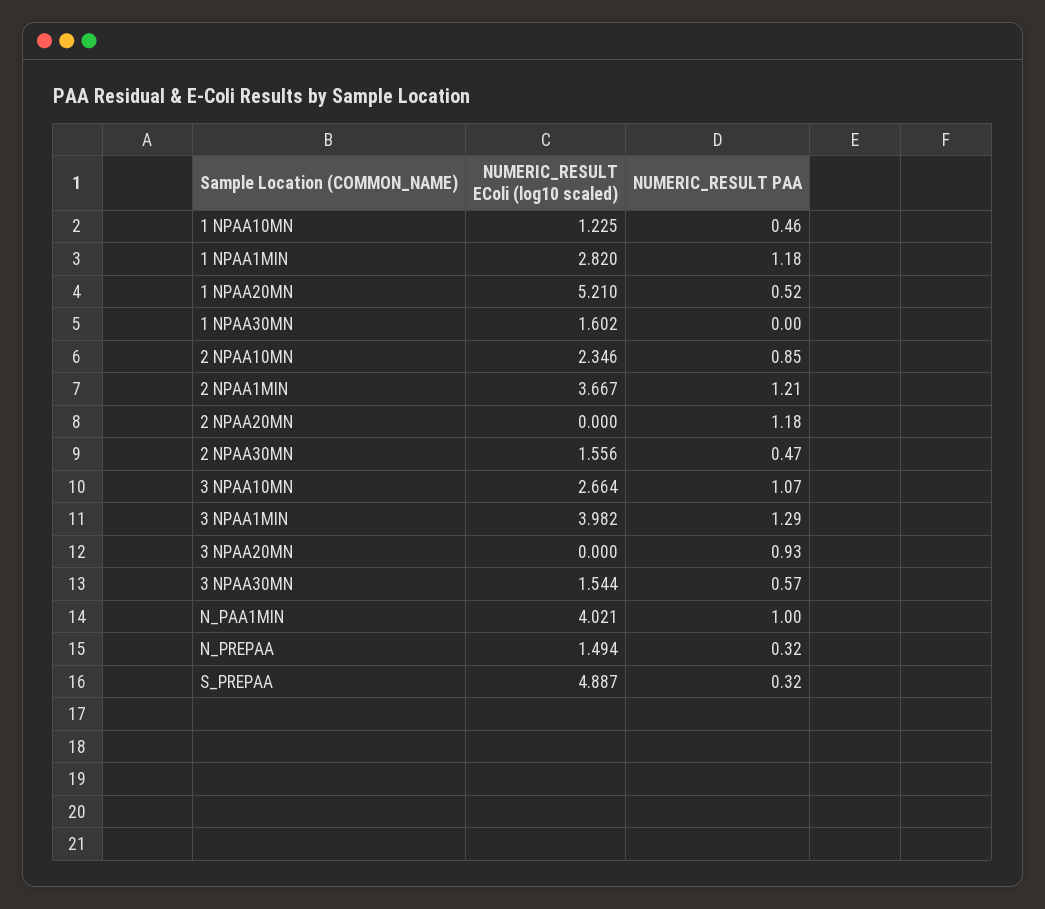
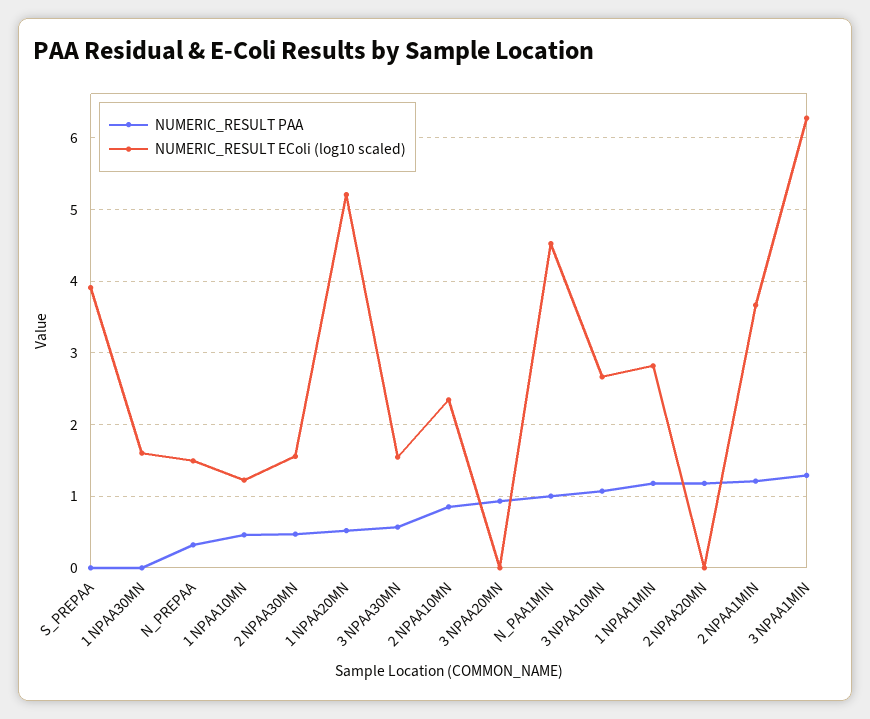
NUMERIC_RESULT EColi (log10 scaled), 3 NPAA1MIN: 3.982 -> 6.3
NUMERIC_RESULT EColi (log10 scaled), N_PAA1MIN: 4.021 -> 4.5
NUMERIC_RESULT EColi (log10 scaled), S_PREPAA: 4.887 -> 3.9
NUMERIC_RESULT PAA, S_PREPAA: 0.32 -> 0

